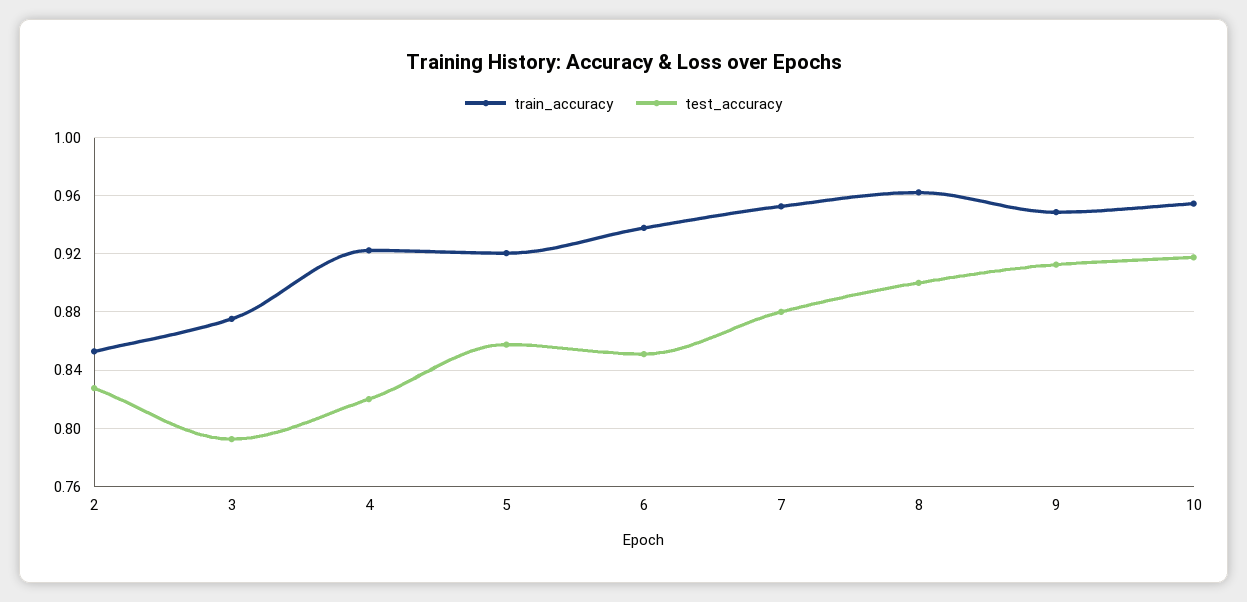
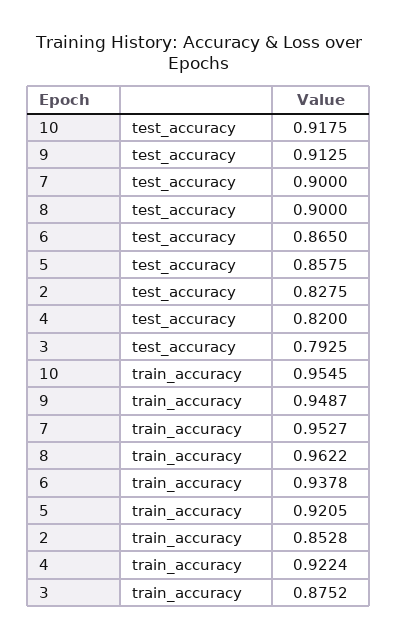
test_accuracy, 6: 0.85 -> 0.865
test_accuracy, 7: 0.88 -> 0.9

